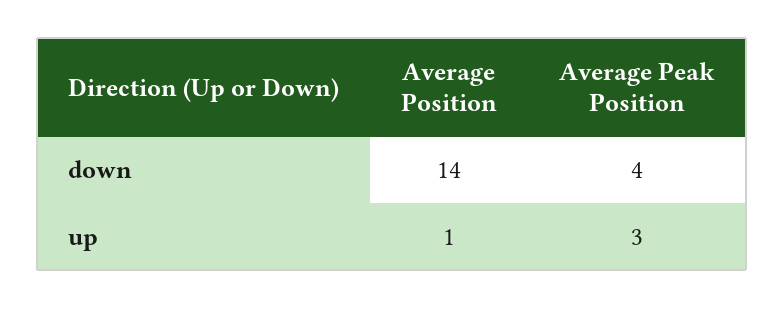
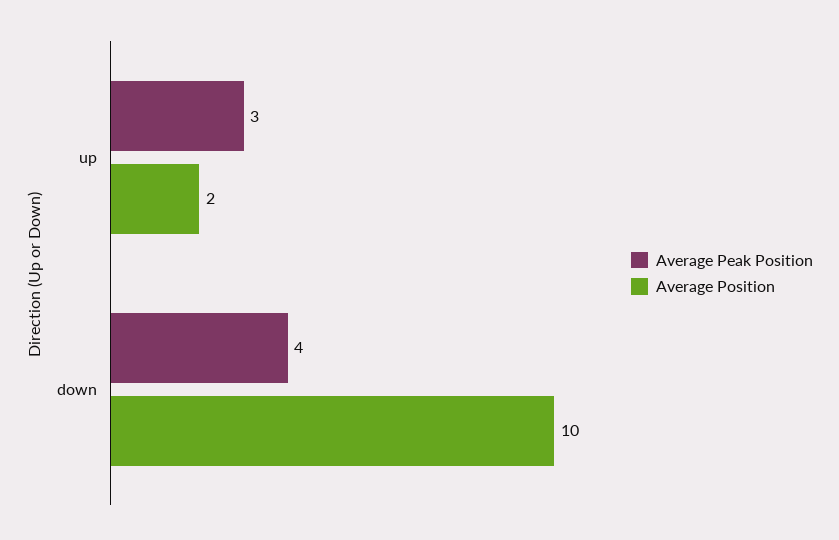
Average Position, down: 14 -> 10
Average Position, up: 1 -> 2

